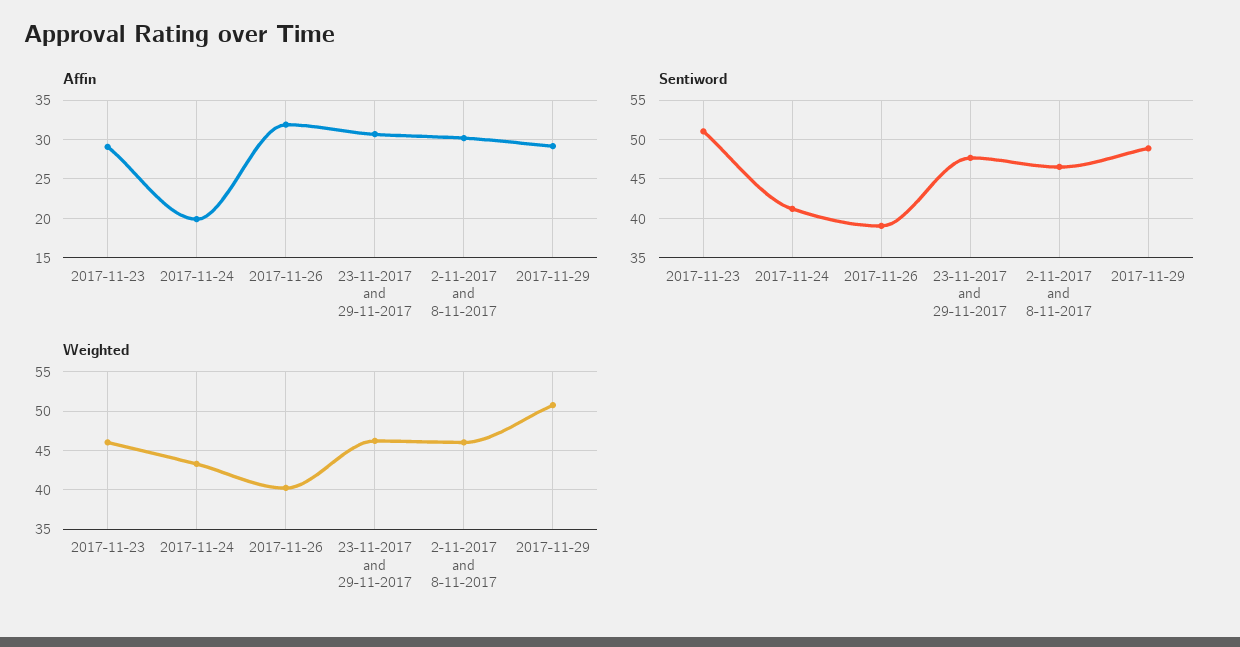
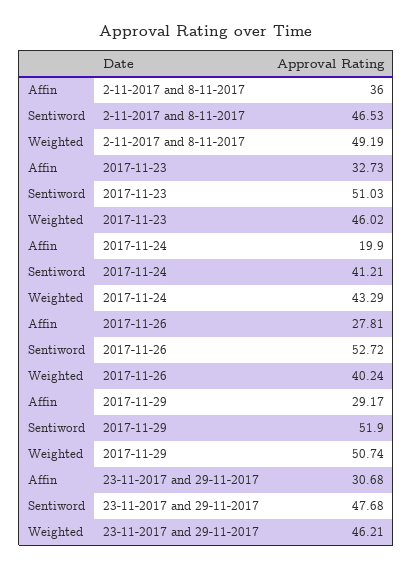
Affin, 2017-11-23: 29 -> 32.73
Affin, 2017-11-26: 32 -> 27.81
Affin, 2-11-2017 and 8-11-2017: 30 -> 36
Sentiword, 2017-11-26: 39 -> 52.72
Sentiword, 2017-11-29: 49 -> 51.9
Weighted, 2-11-2017 and 8-11-2017: 46 -> 49.19

